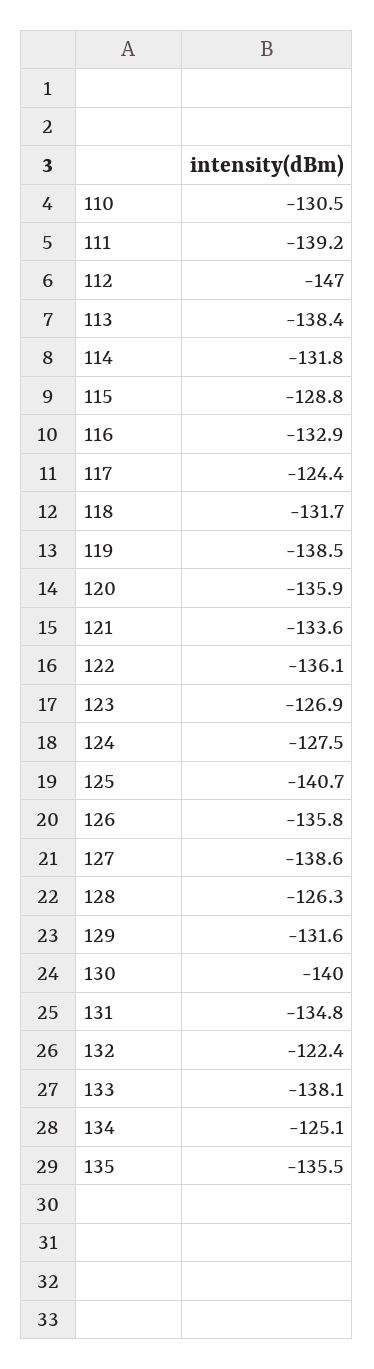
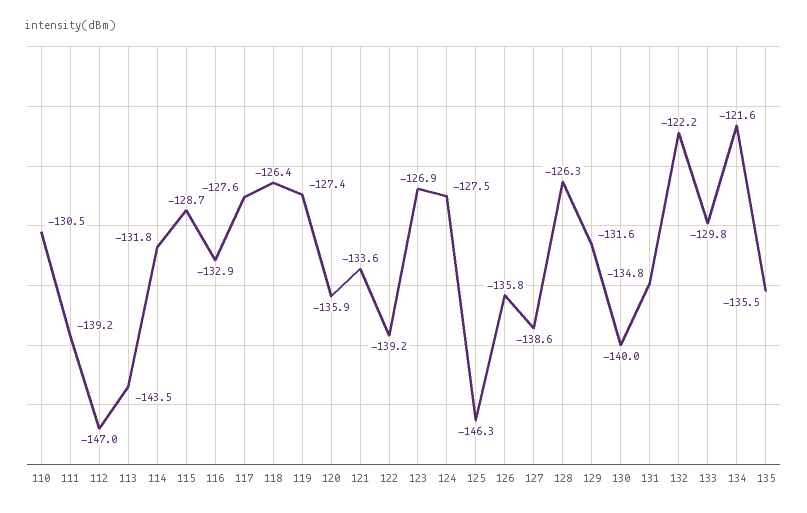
113: -138.4 -> -143.5
115: -128.8 -> -128.7
117: -124.4 -> -127.6
118: -131.7 -> -126.4
119: -138.5 -> -127.4
122: -136.1 -> -139.2
125: -140.7 -> -146.3
132: -122.4 -> -122.2
133: -138.1 -> -129.8
134: -125.1 -> -121.6

